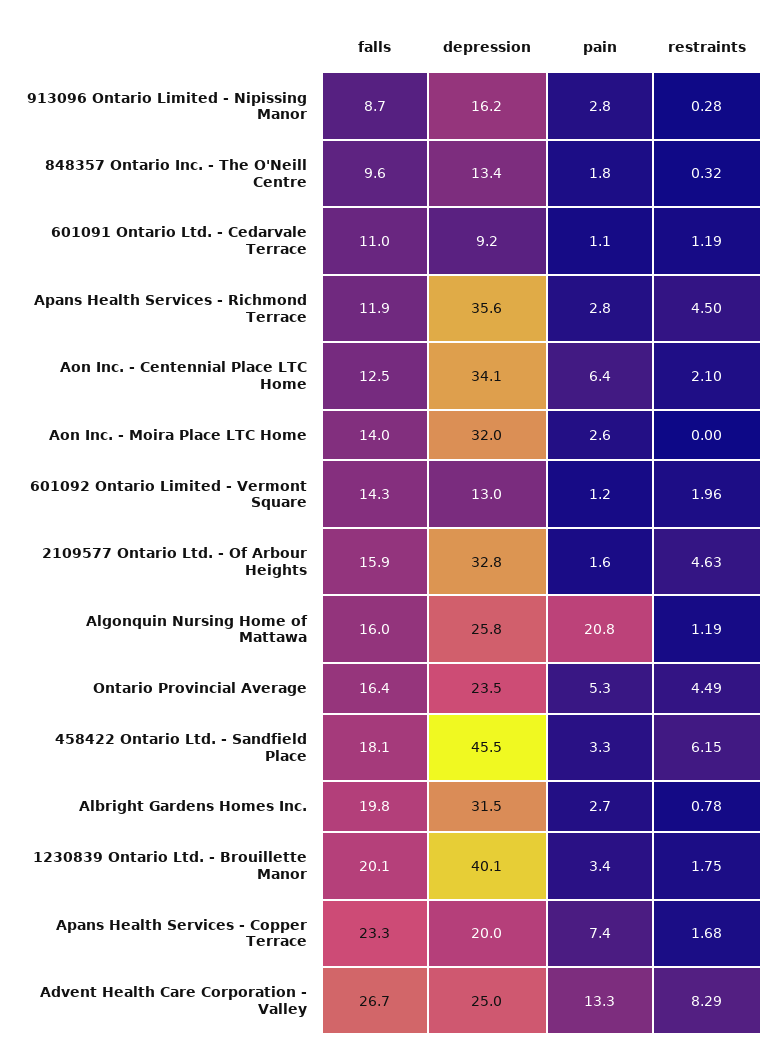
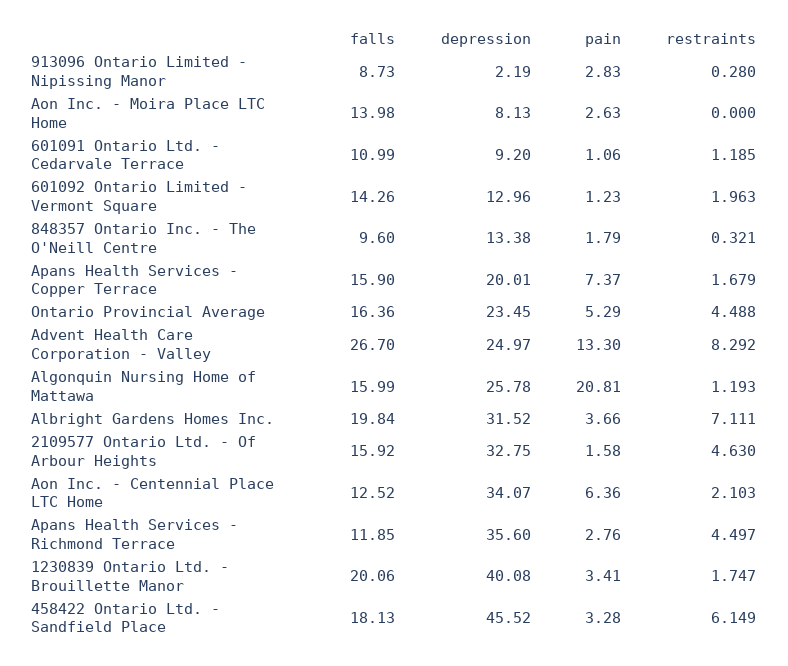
depression, 913096 Ontario Limited - Nipissing Manor: 16.2 -> 2.19
depression, Aon Inc. - Moira Place LTC Home: 32 -> 8.13
pain, Albright Gardens Homes Inc.: 2.7 -> 3.66
restraints, Albright Gardens Homes Inc.: 0.78 -> 7.111
falls, Apans Health Services - Copper Terrace: 23.3 -> 15.9

